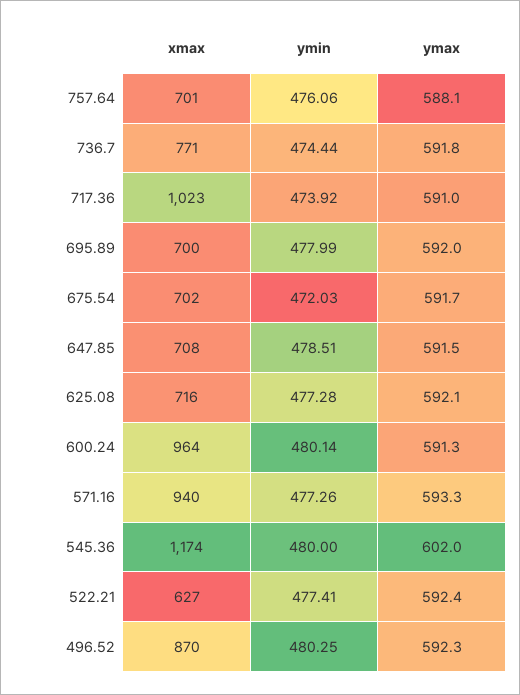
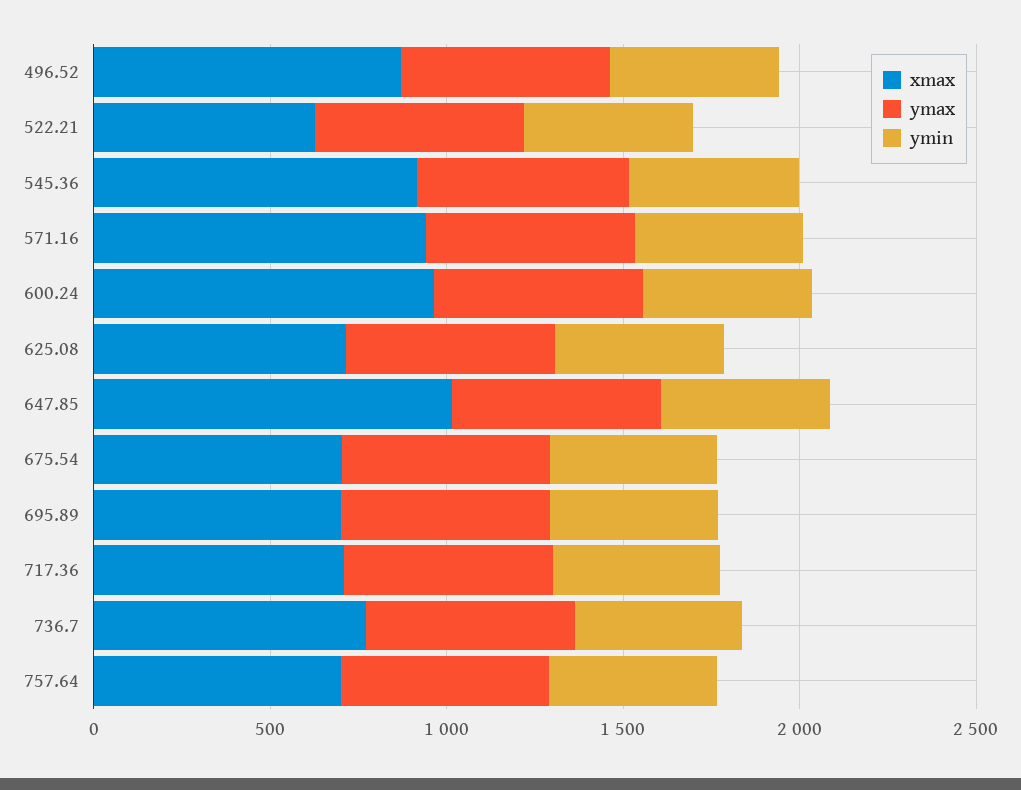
xmax, 717.36: 1023 -> 700
xmax, 647.85: 708 -> 1000
xmax, 545.36: 1174 -> 900

